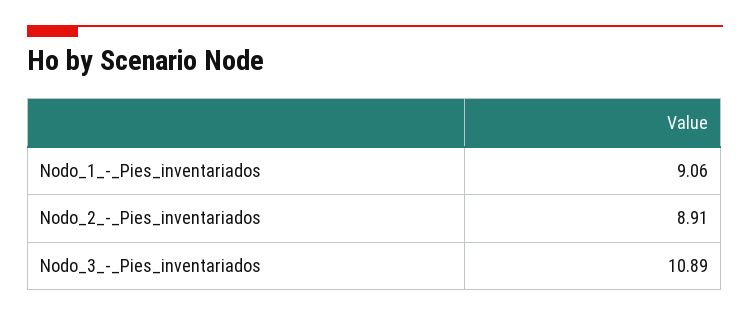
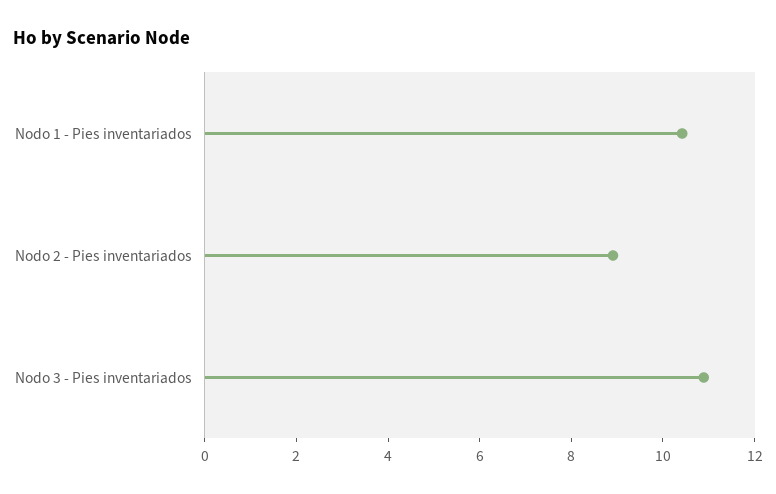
Nodo_1_-_Pies_inventariados: 9.06 -> 10.5

